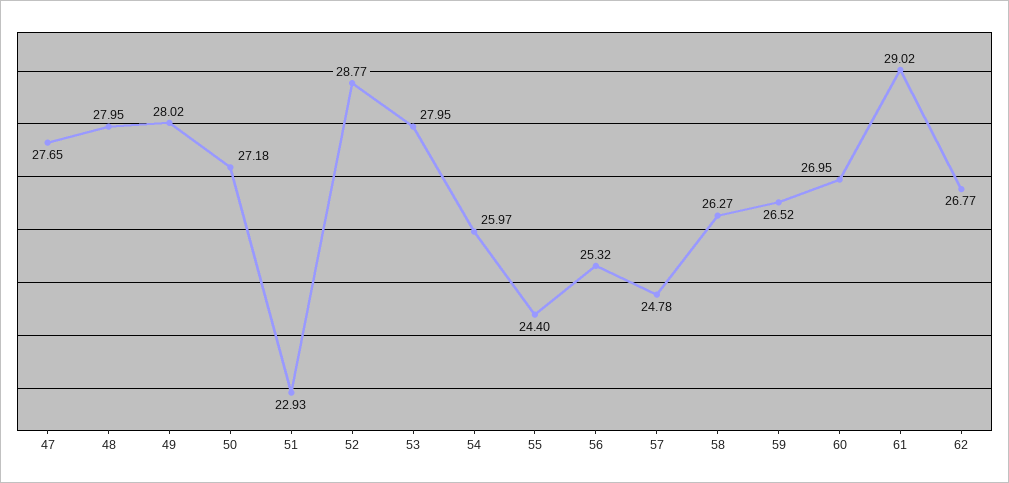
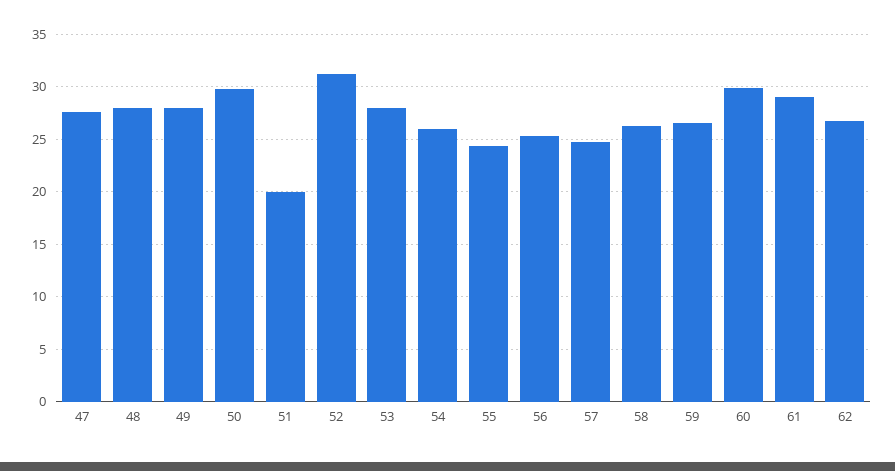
50: 27.18 -> 30
51: 22.93 -> 20
52: 28.77 -> 31
60: 26.95 -> 30

